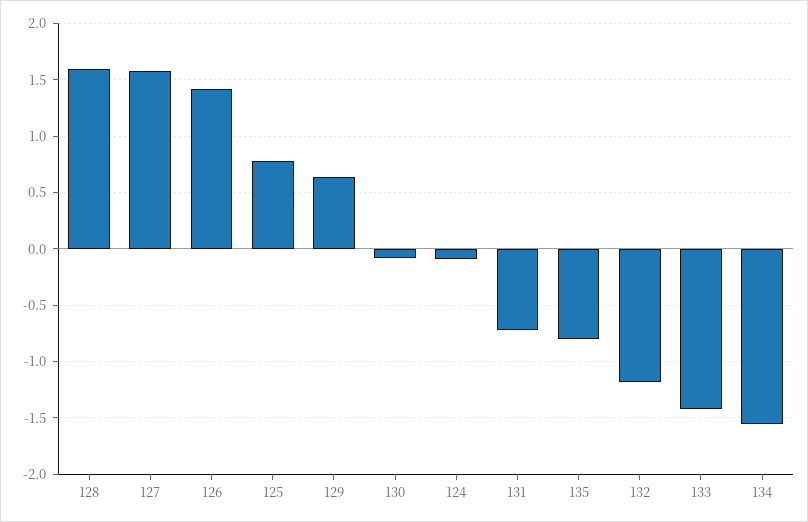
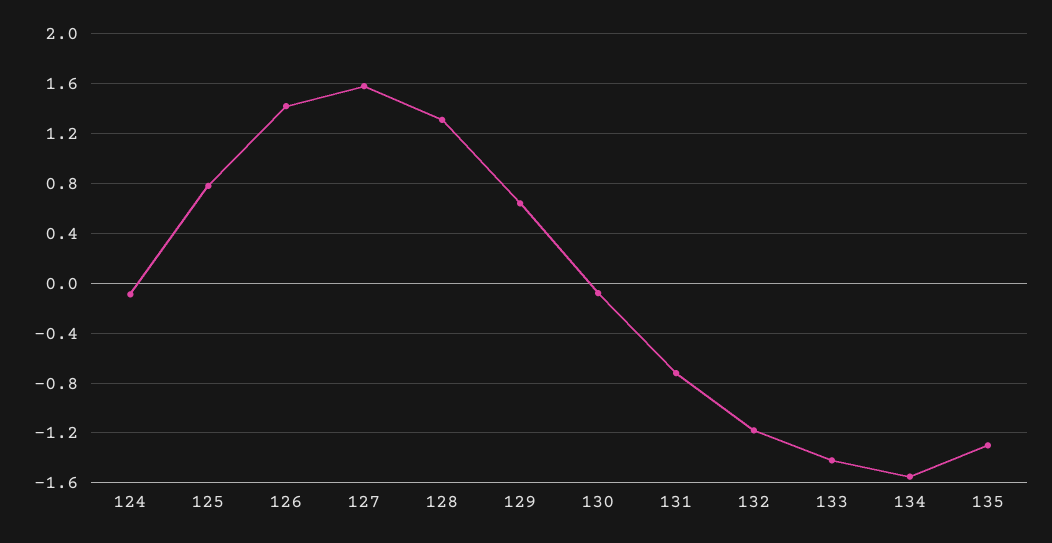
128: 1.6 -> 1.3
135: -0.8 -> -1.3

